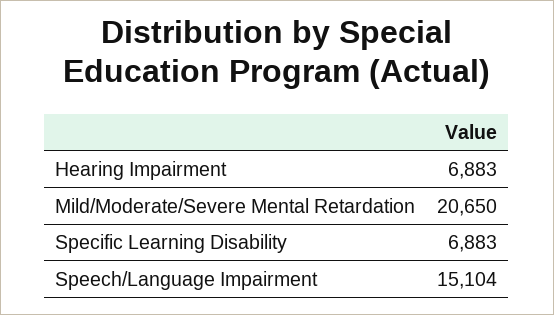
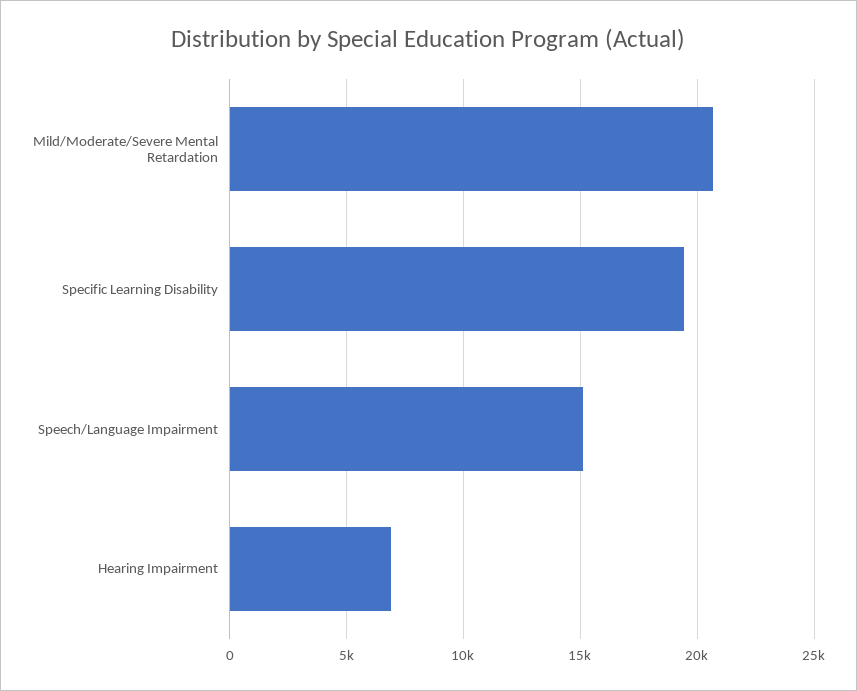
Specific Learning Disability: 6883 -> 19500

